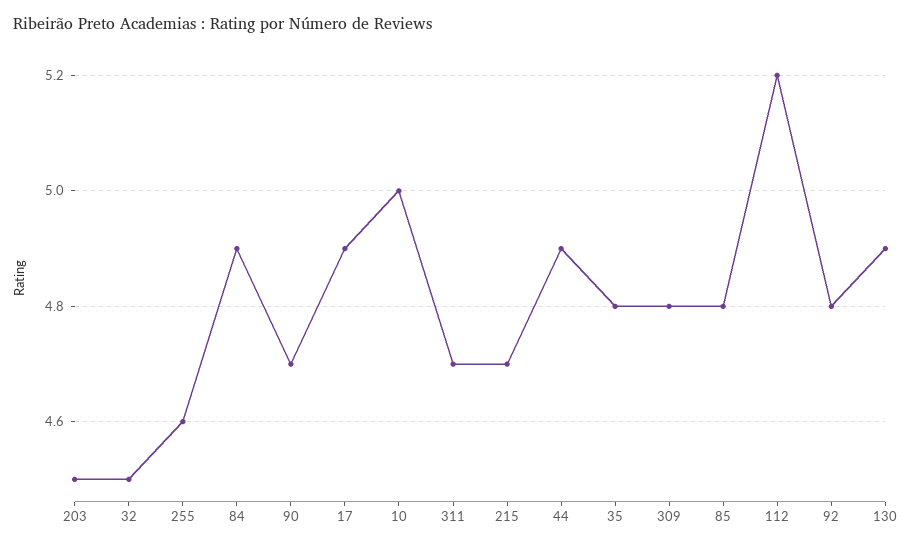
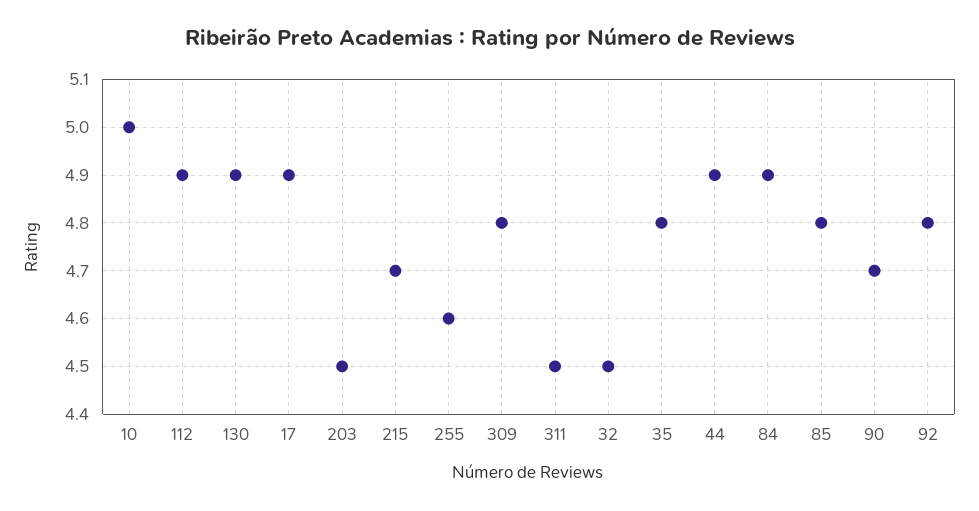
311: 4.7 -> 4.5
112: 5.2 -> 4.9

